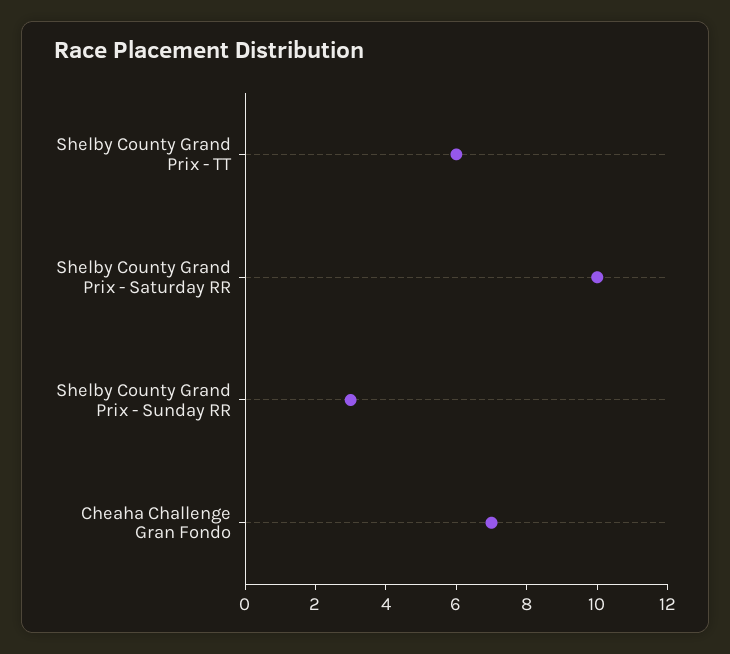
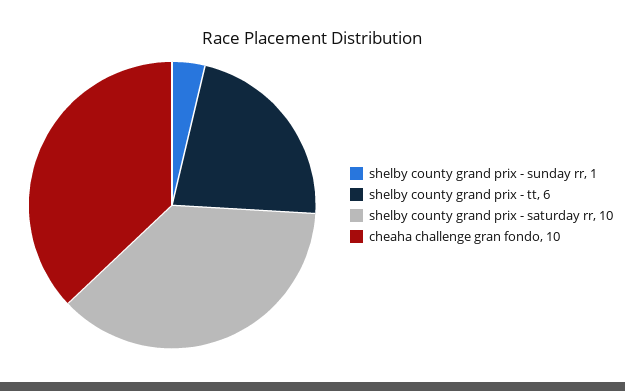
Shelby County Grand Prix - Sunday RR: 3 -> 1
Cheaha Challenge Gran Fondo: 7 -> 10

